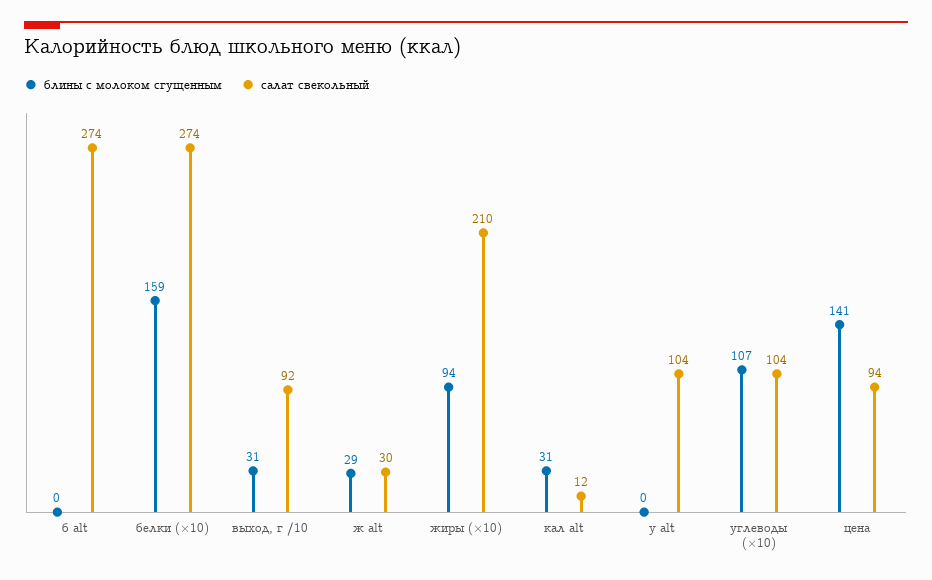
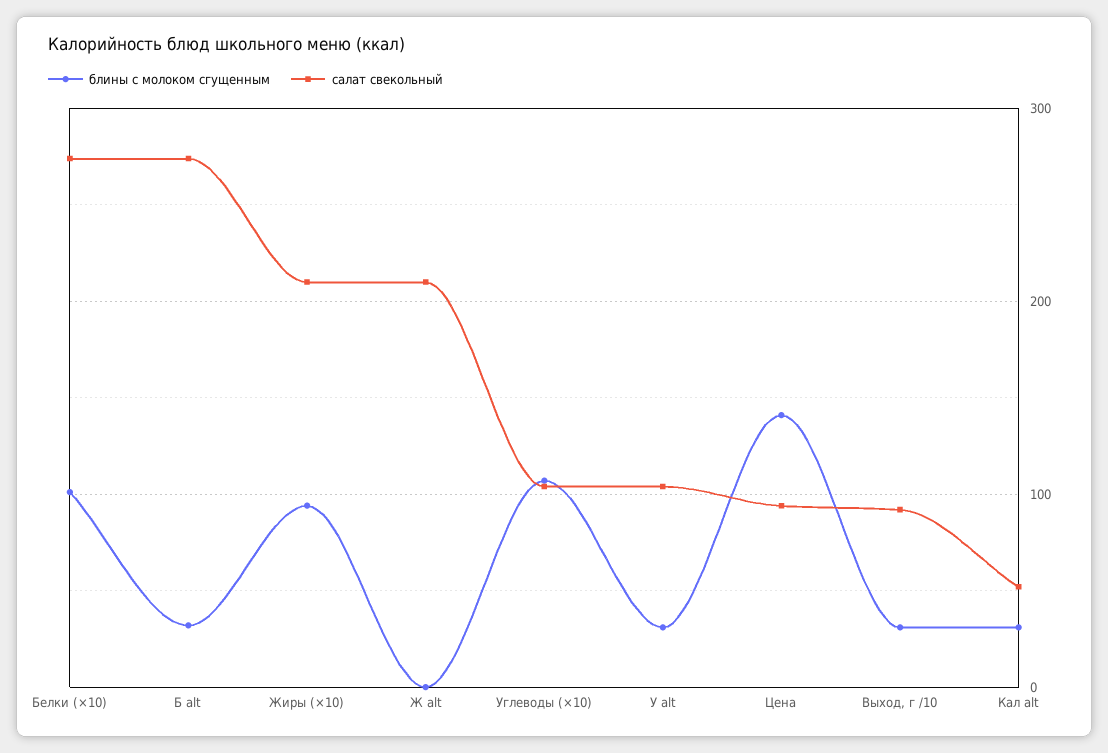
блины с молоком сгущенным, б alt: 0 -> 30
блины с молоком сгущенным, белки (×10): 159 -> 100
блины с молоком сгущенным, ж alt: 29 -> 0
салат свекольный, ж alt: 30 -> 210
салат свекольный, кал alt: 12 -> 50
блины с молоком сгущенным, у alt: 0 -> 30

